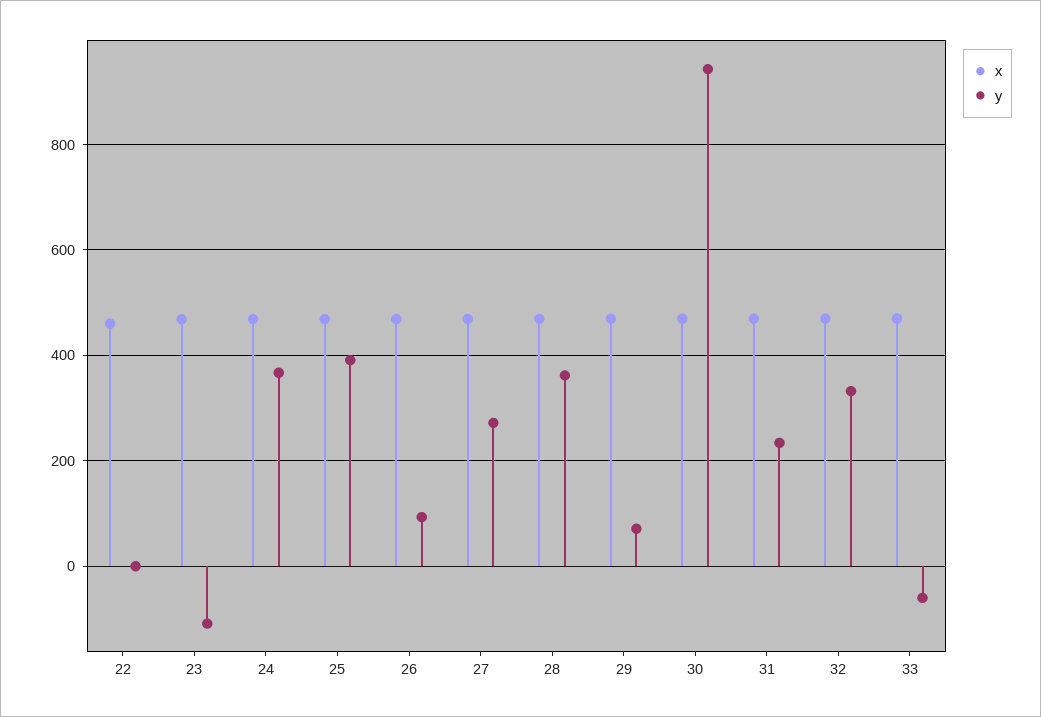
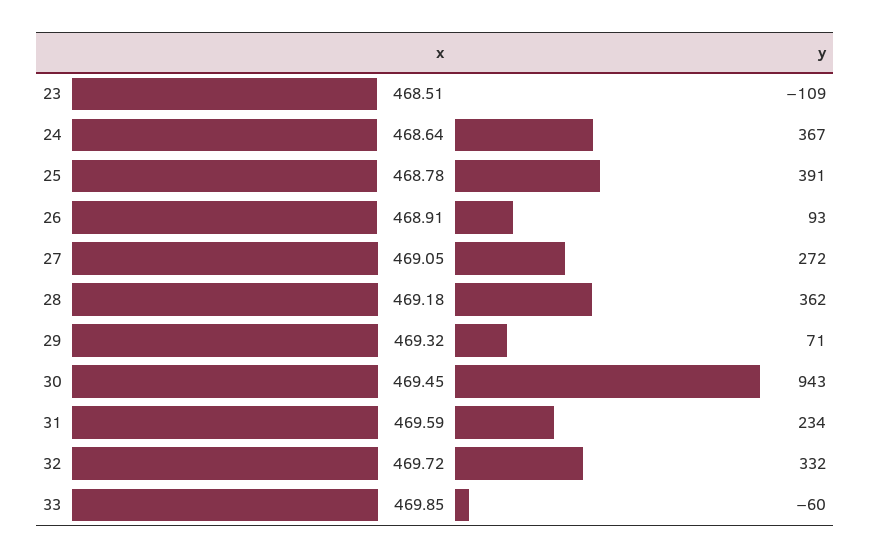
x, 22: 460 -> none
y, 22: 0 -> none

